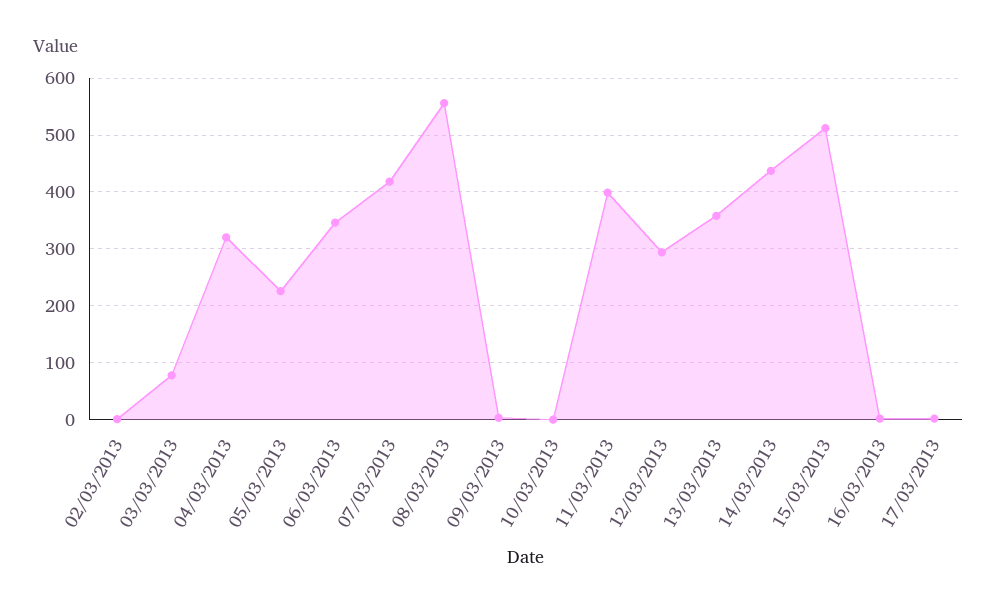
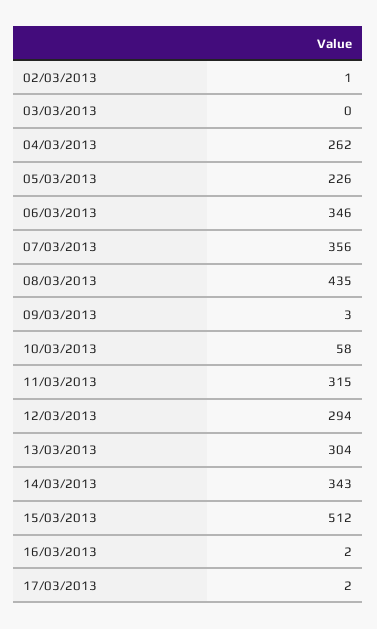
03/03/2013: 80 -> 0
04/03/2013: 320 -> 262
07/03/2013: 420 -> 356
08/03/2013: 560 -> 435
10/03/2013: 0 -> 58
11/03/2013: 400 -> 315
13/03/2013: 360 -> 304
14/03/2013: 440 -> 343

